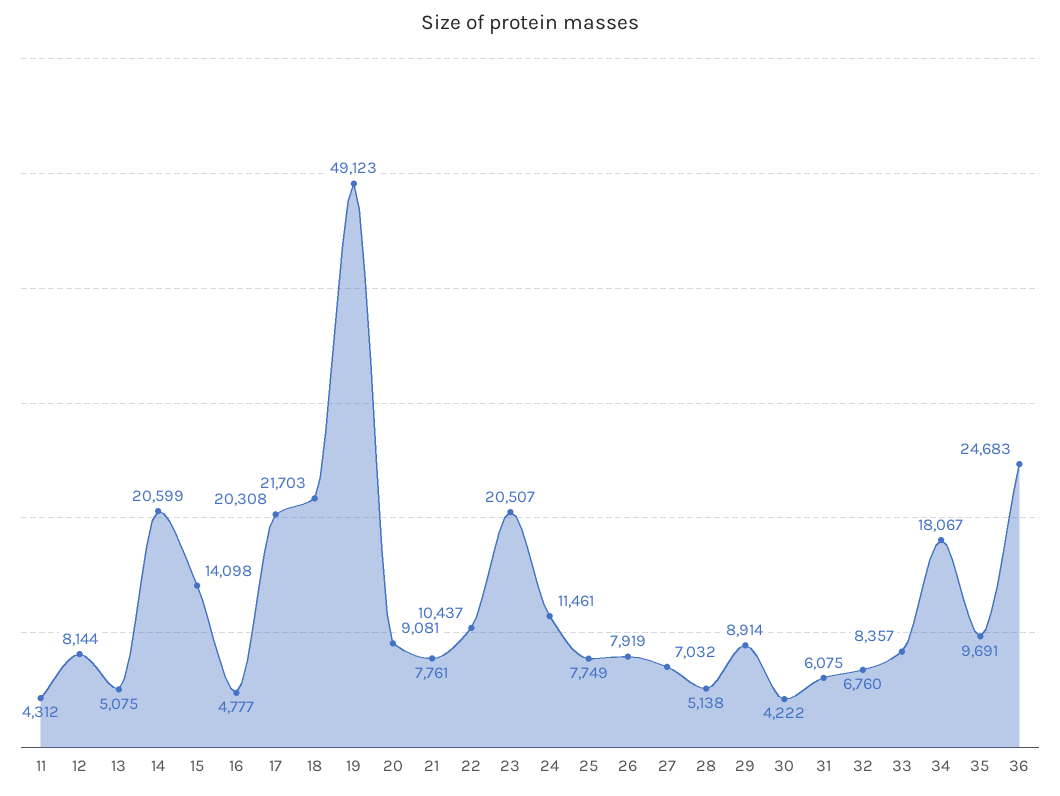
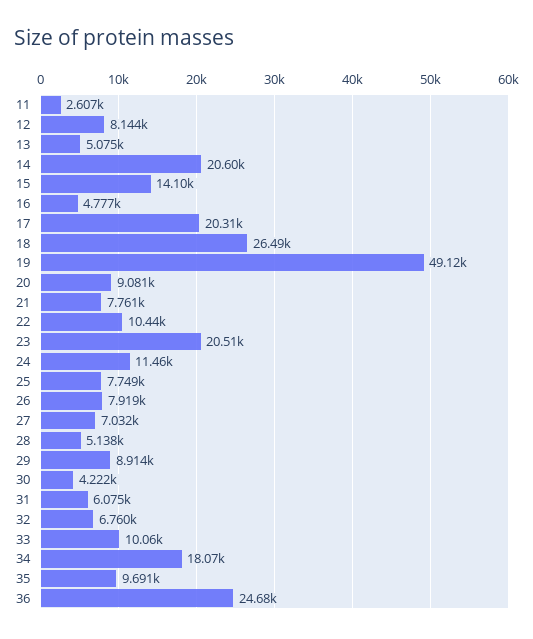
11: 4312 -> 2607
18: 21703 -> 26490
33: 8357 -> 10060

